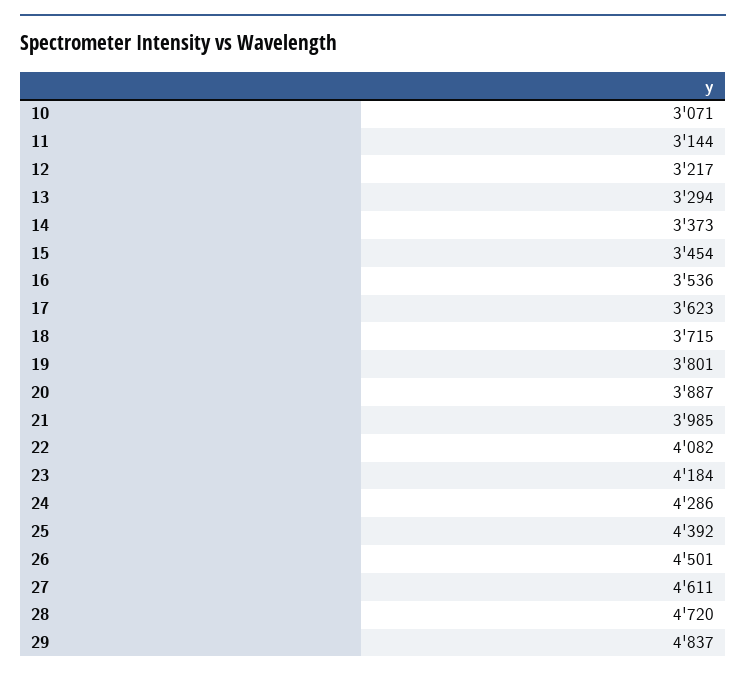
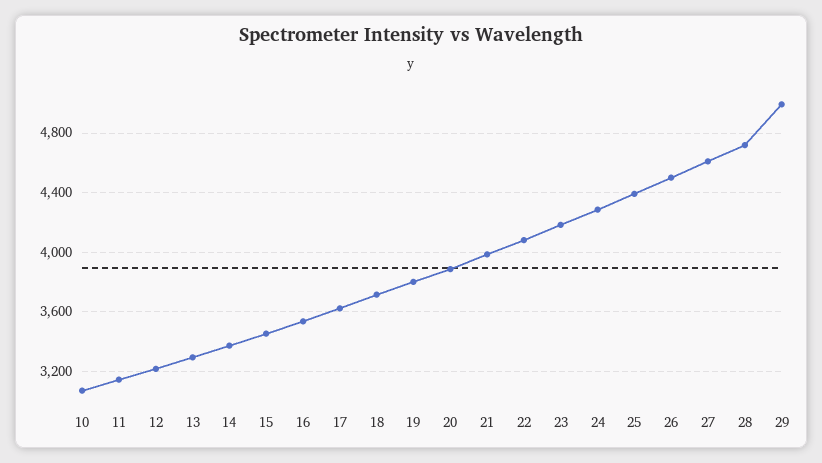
29: 4837 -> 5000

